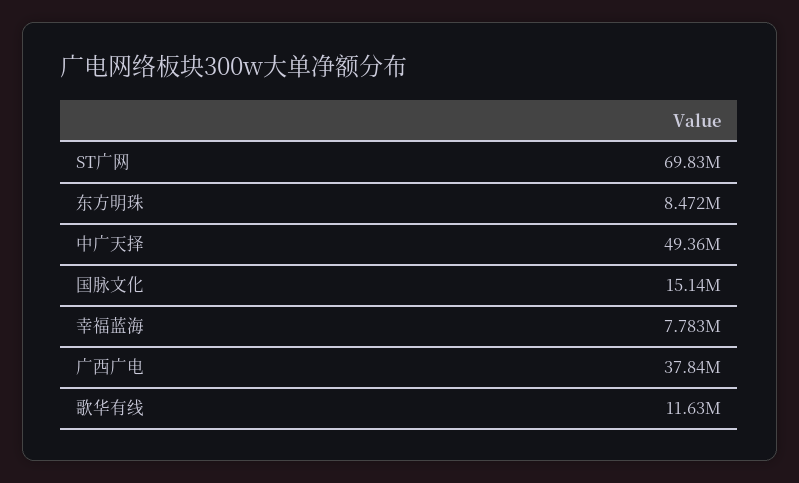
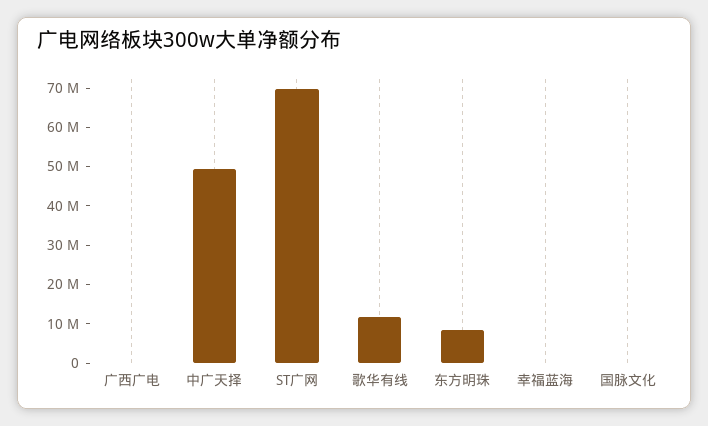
国脉文化: 15140000 -> 0
幸福蓝海: 7783000 -> 0
广西广电: 37840000 -> 0

